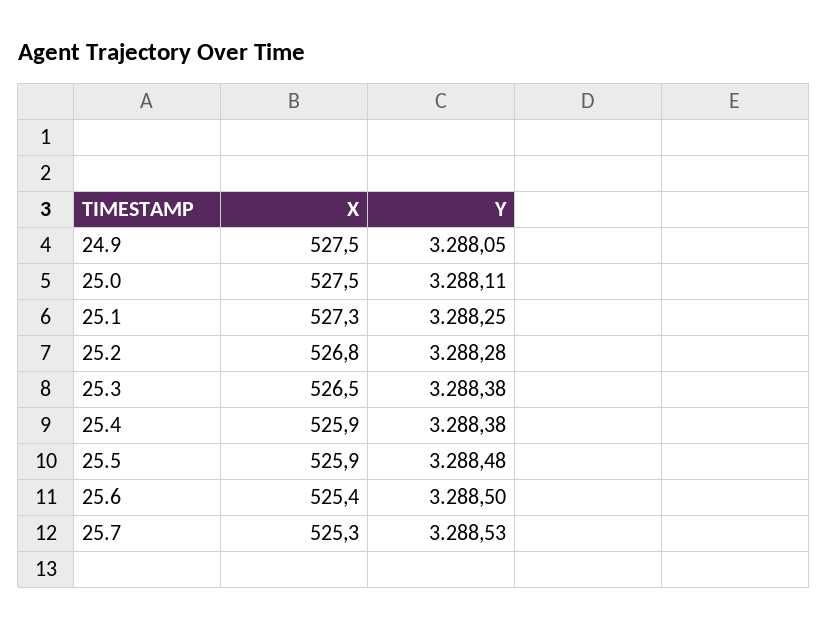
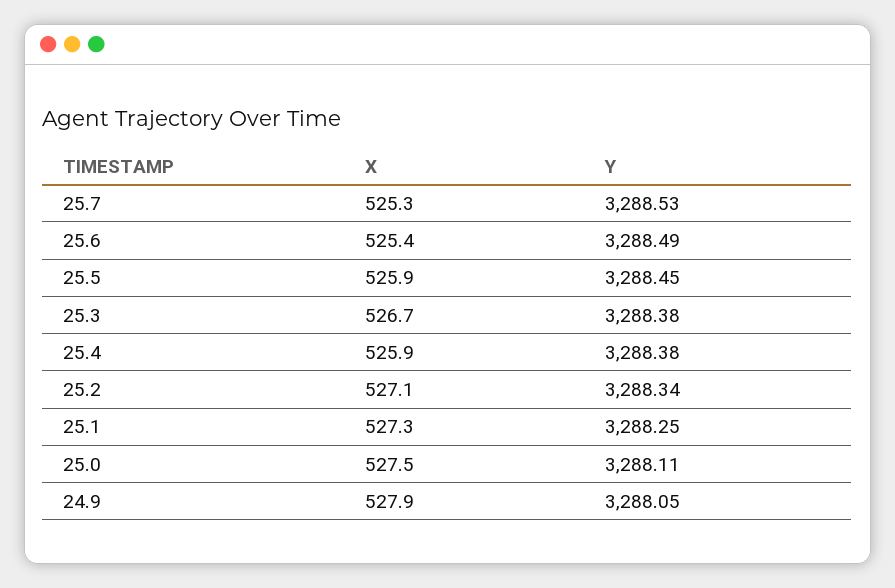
X, 24.9: 527.5 -> 527.9
X, 25.2: 526.8 -> 527.1
Y, 25.2: 3288.28 -> 3288.34
X, 25.3: 526.5 -> 526.7
Y, 25.5: 3288.48 -> 3288.45
Y, 25.6: 3288.5 -> 3288.49

